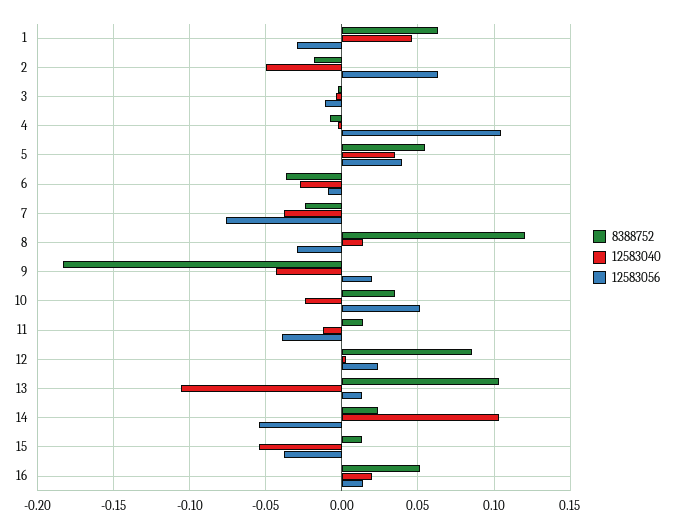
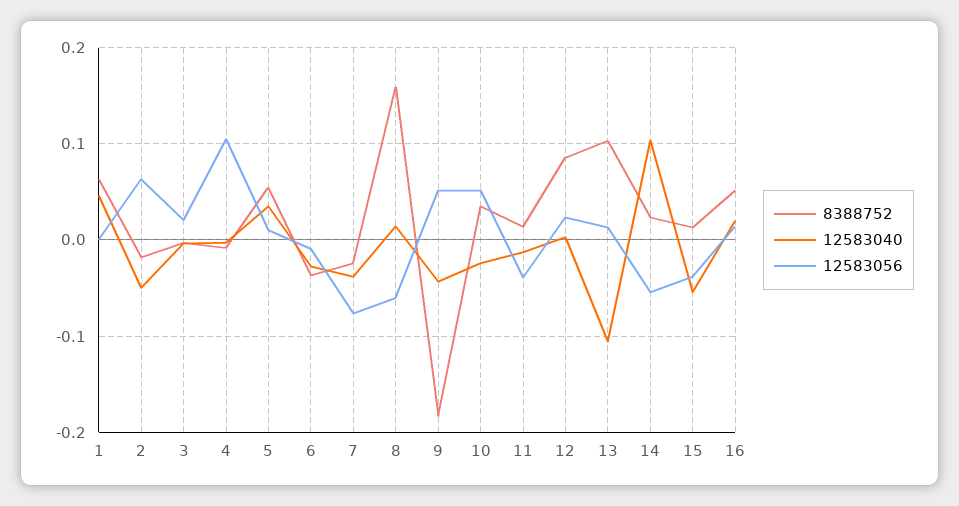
12583056, 1: -0.03 -> 0
12583056, 3: -0.01 -> 0.02
12583056, 5: 0.04 -> 0.01
8388752, 8: 0.12 -> 0.16
12583056, 8: -0.03 -> -0.06
12583056, 9: 0.02 -> 0.05

